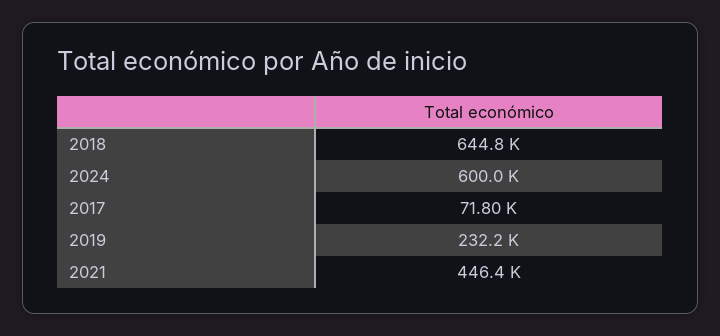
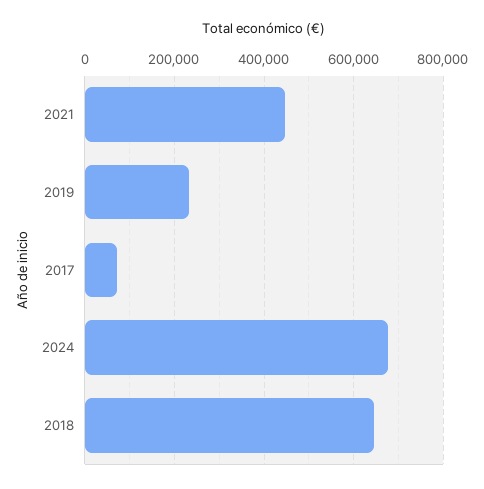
2024: 600000 -> 680000

